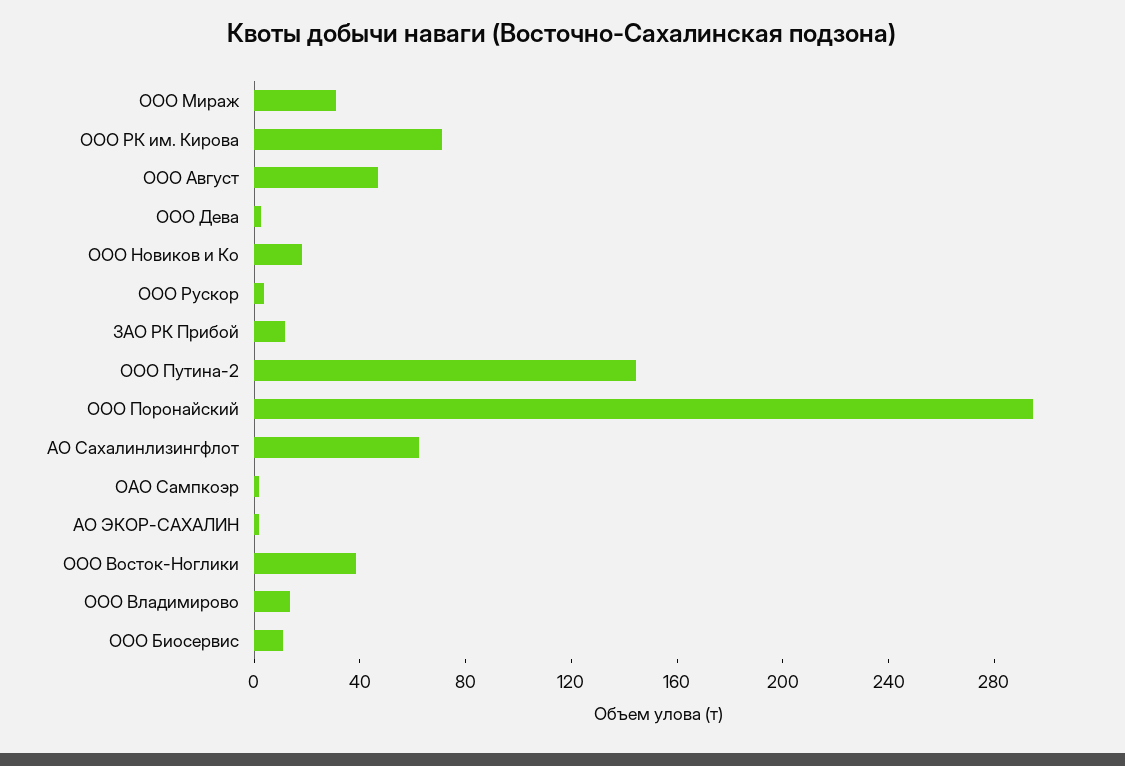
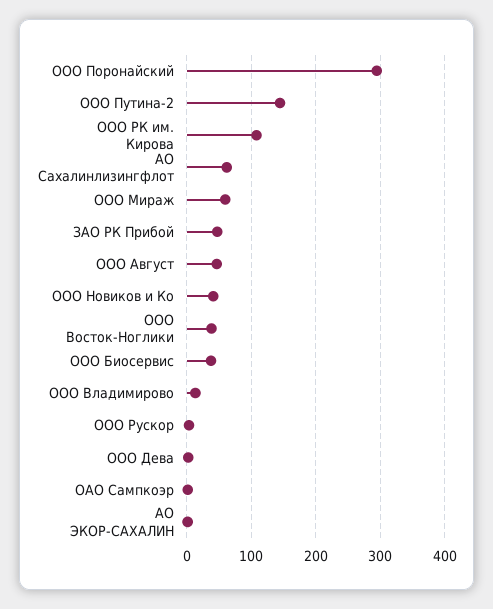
ООО Мираж: 30 -> 60
ООО РК им. Кирова: 70 -> 110
ООО Новиков и Ко: 20 -> 40
ЗАО РК Прибой: 10 -> 50
ООО Биосервис: 10 -> 40

